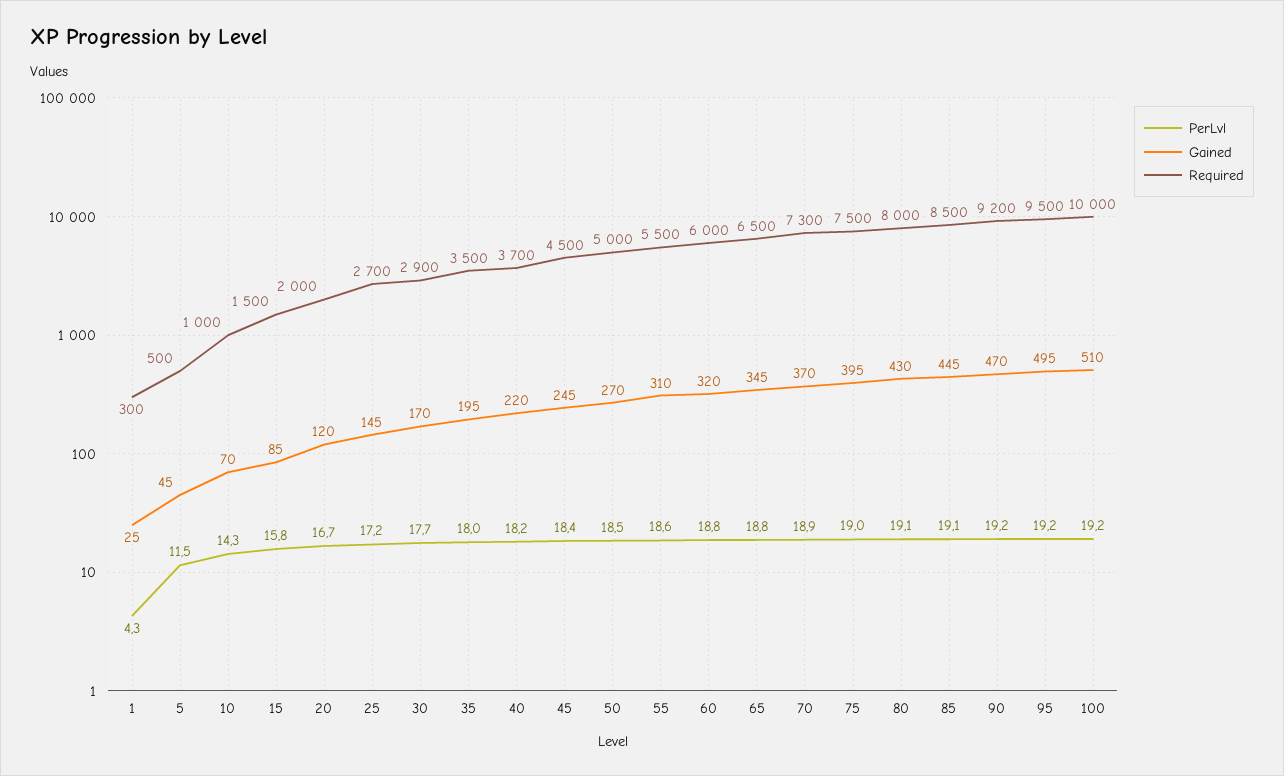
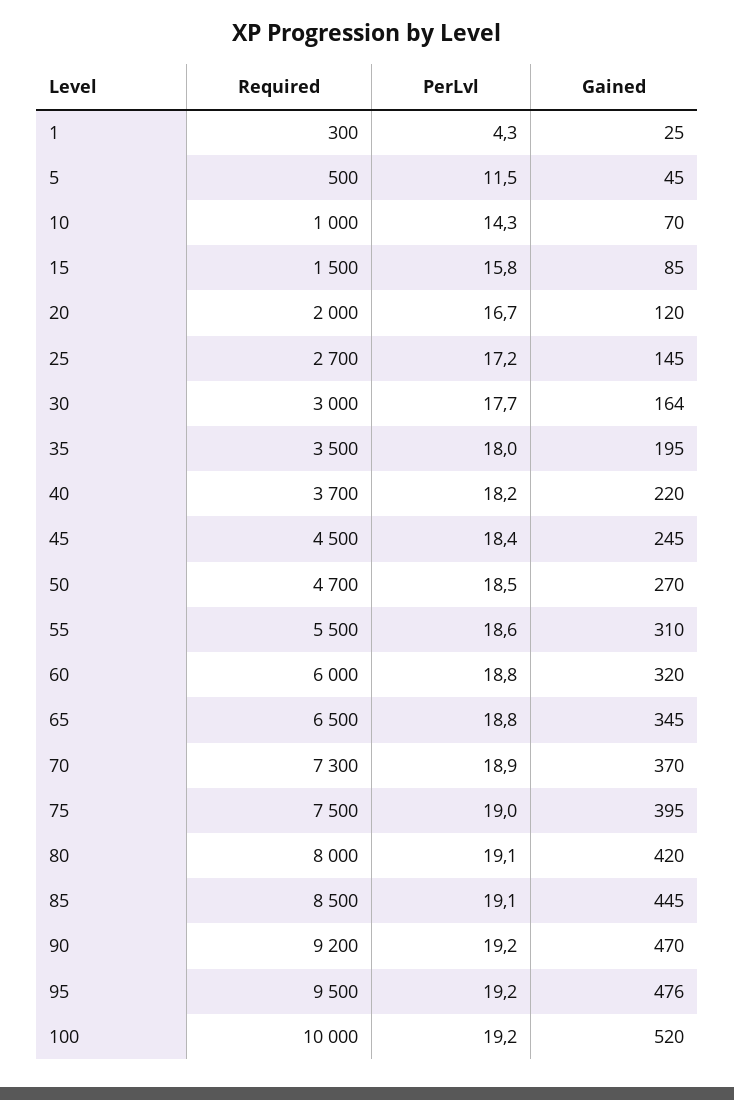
Gained, 30: 170 -> 164
Required, 30: 2900 -> 3000
Required, 50: 5000 -> 4700
Gained, 80: 430 -> 420
Gained, 95: 495 -> 476
Gained, 100: 510 -> 520

